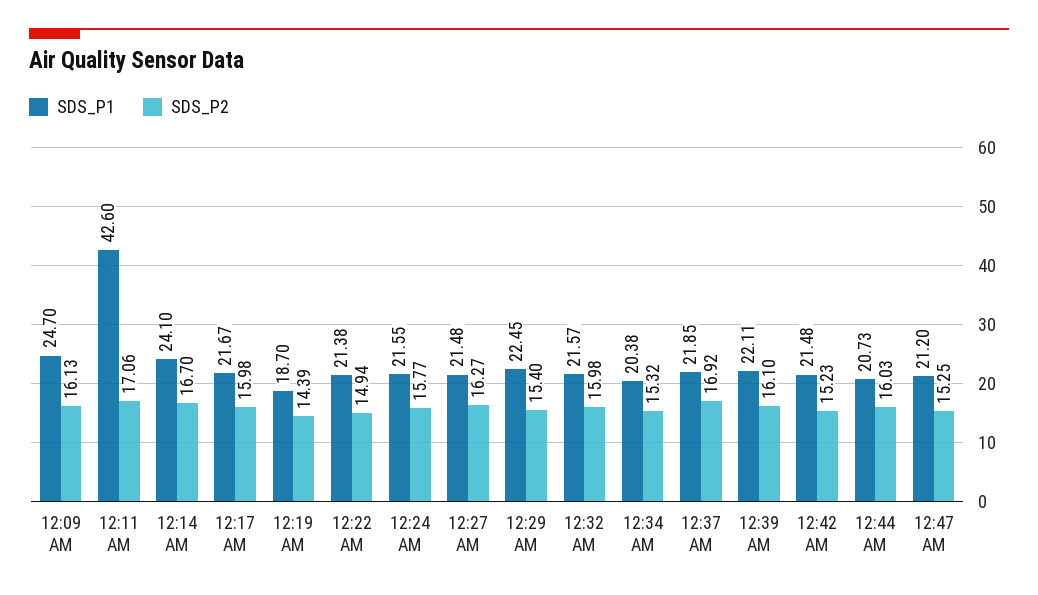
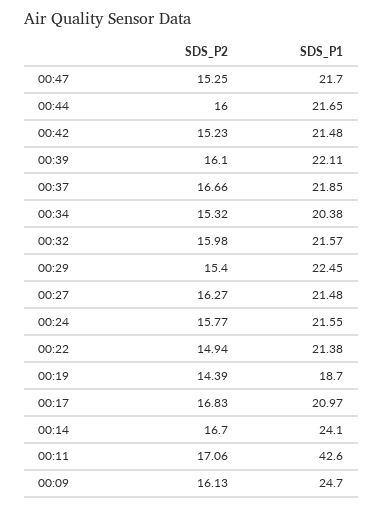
SDS_P1, 12:17 AM: 21.67 -> 20.97
SDS_P2, 12:17 AM: 15.98 -> 16.83
SDS_P2, 12:37 AM: 16.92 -> 16.66
SDS_P1, 12:44 AM: 20.73 -> 21.65
SDS_P2, 12:44 AM: 16.03 -> 16
SDS_P1, 12:47 AM: 21.2 -> 21.7

